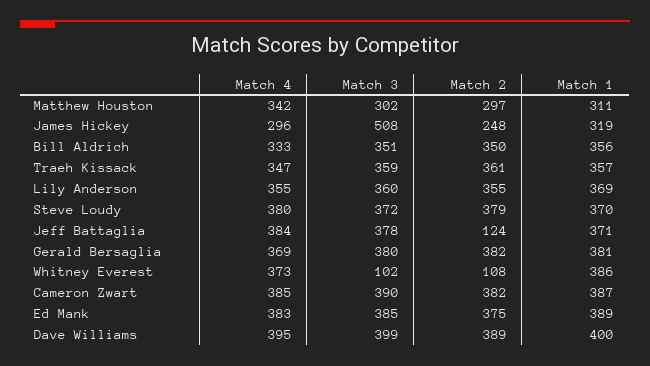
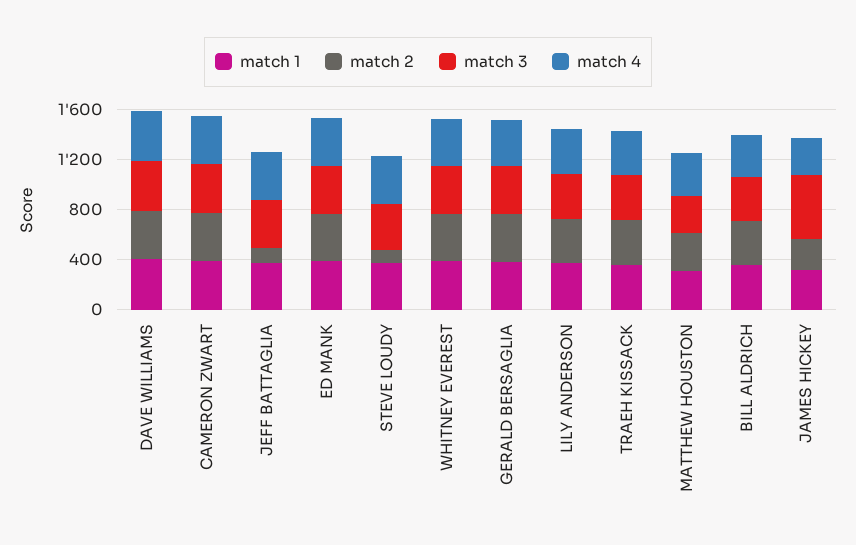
Match 2, Steve Loudy: 379 -> 100
Match 3, Whitney Everest: 102 -> 400
Match 2, Whitney Everest: 108 -> 400

